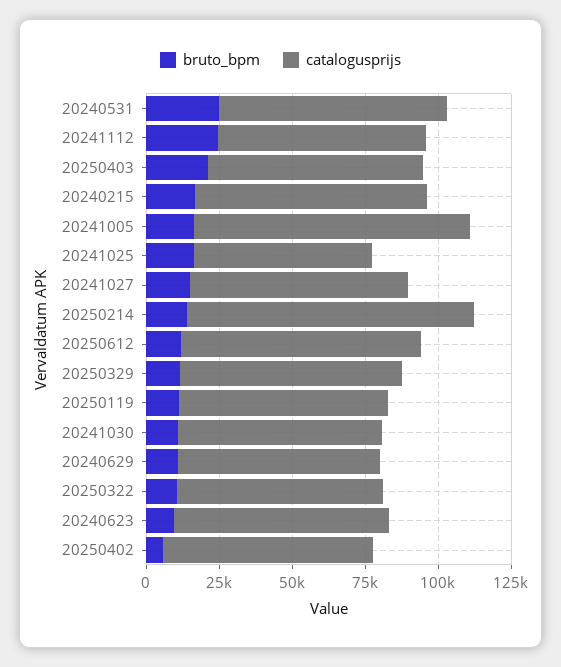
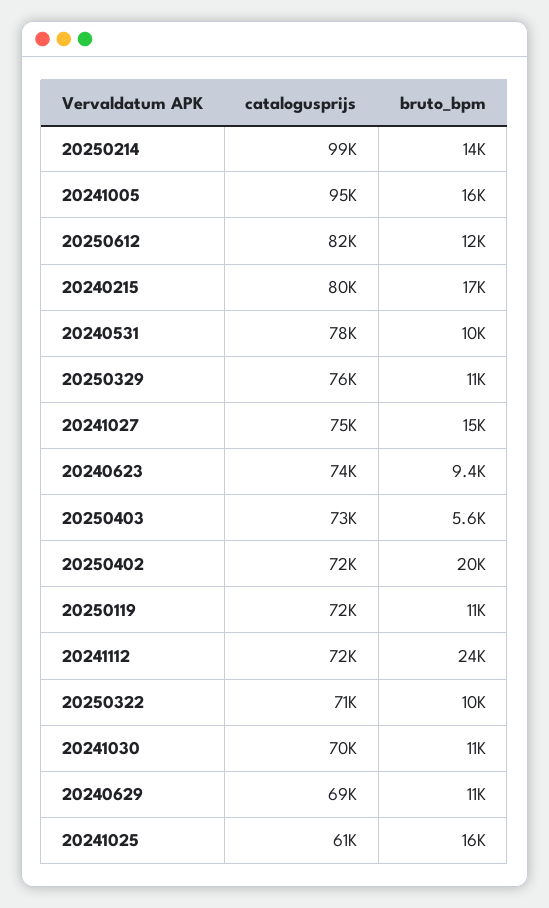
bruto_bpm, 20240531: 25000 -> 10000
bruto_bpm, 20250403: 20000 -> 5600
bruto_bpm, 20250402: 5000 -> 20000

